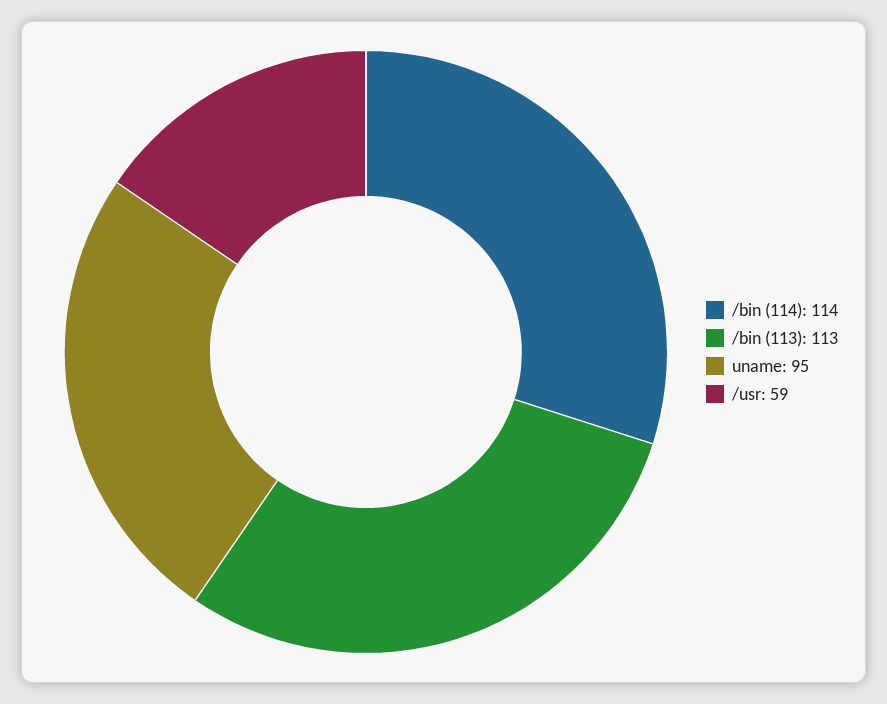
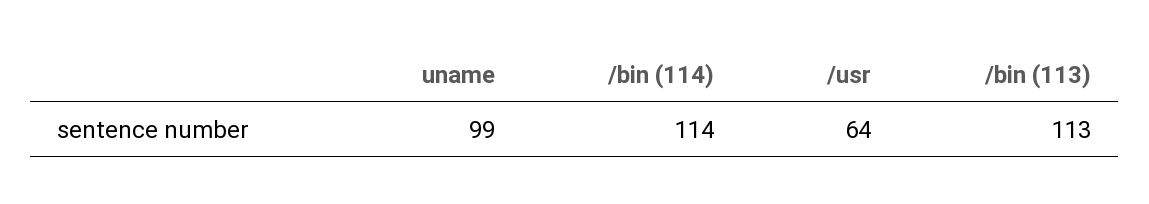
uname: 95 -> 99
/usr: 59 -> 64

